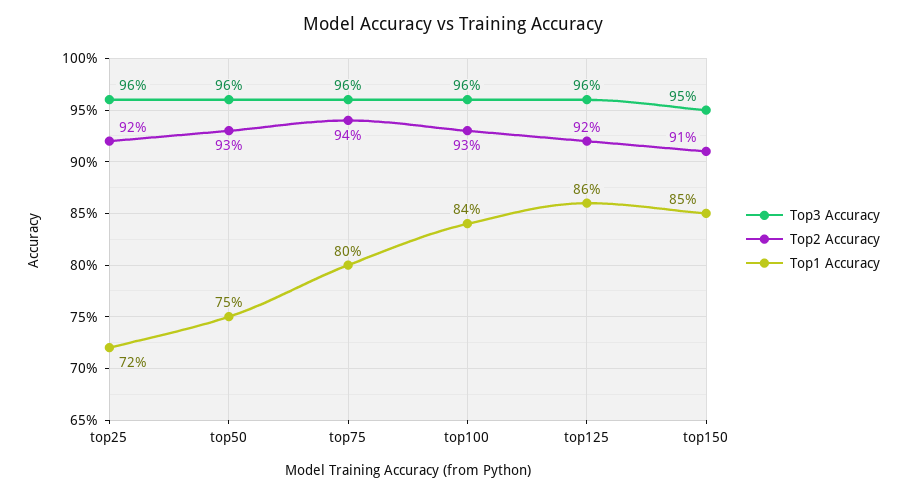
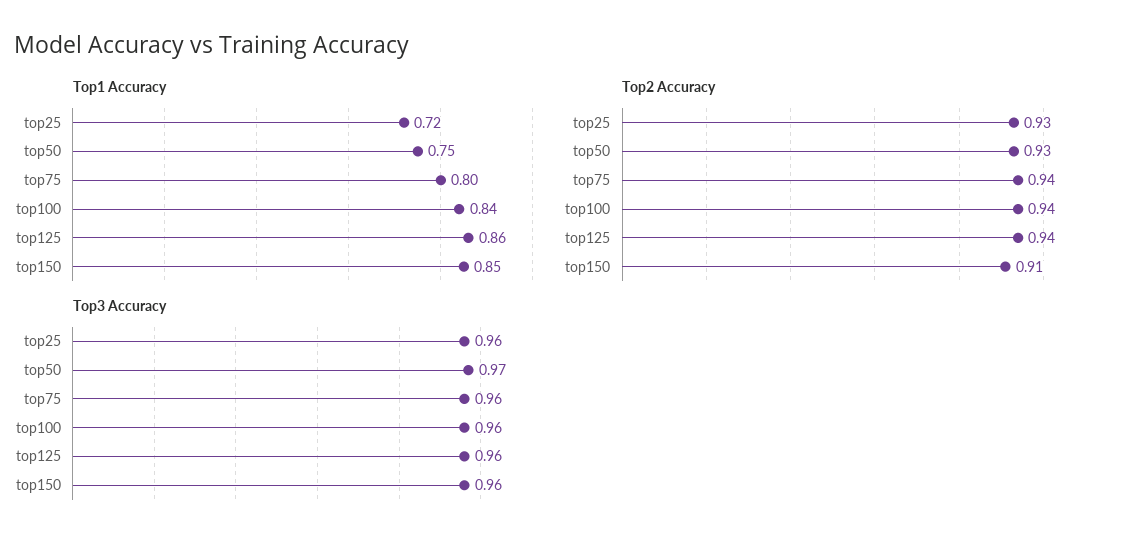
Top2 Accuracy, top25: 0.92 -> 0.93
Top3 Accuracy, top50: 0.96 -> 0.97
Top2 Accuracy, top100: 0.93 -> 0.94
Top2 Accuracy, top125: 0.92 -> 0.94
Top3 Accuracy, top150: 0.95 -> 0.96

